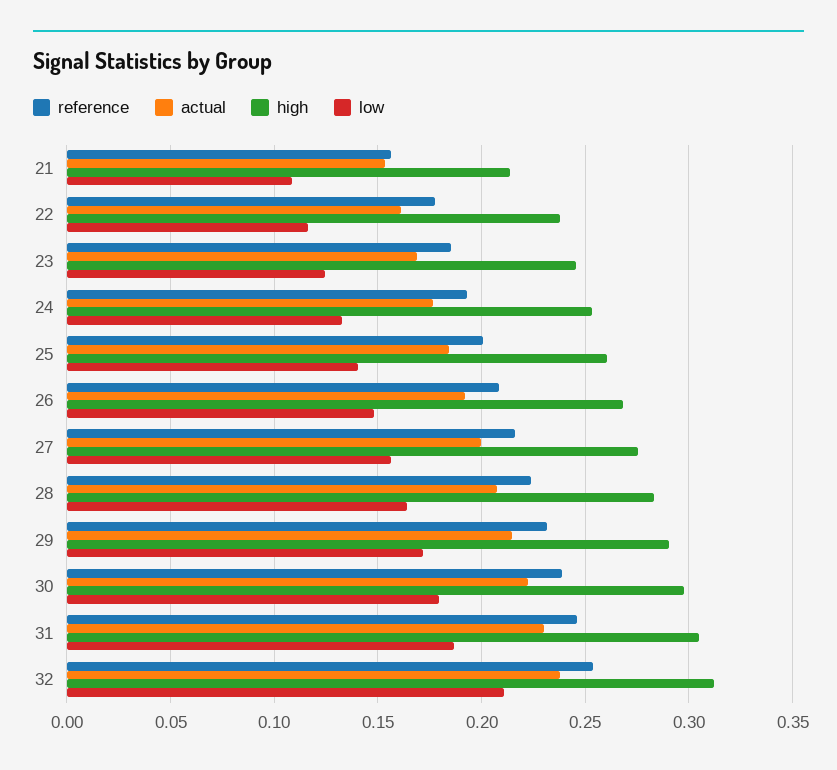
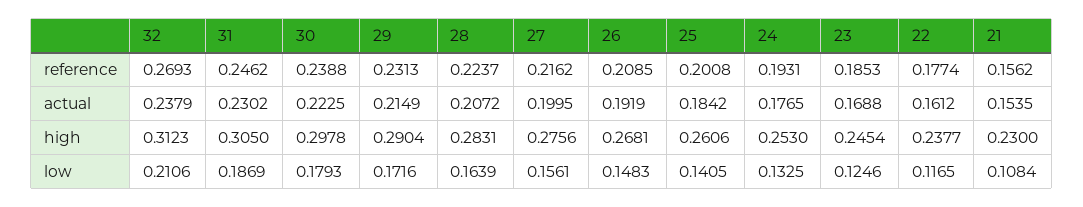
high, 21: 0.215 -> 0.23
reference, 32: 0.255 -> 0.2693

